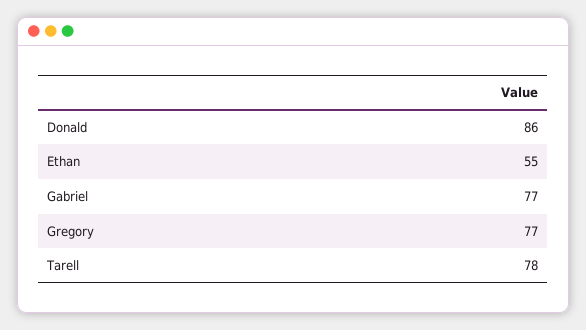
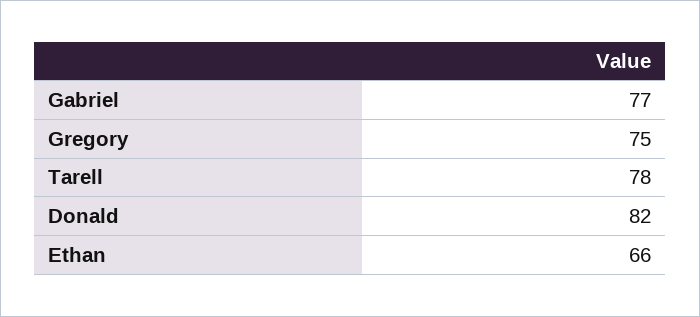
Donald: 86 -> 82
Ethan: 55 -> 66
Gregory: 77 -> 75

